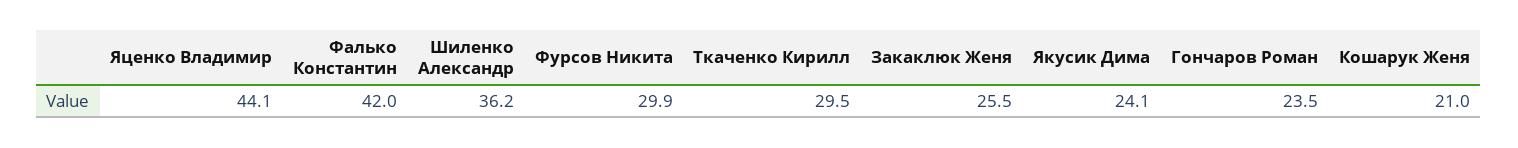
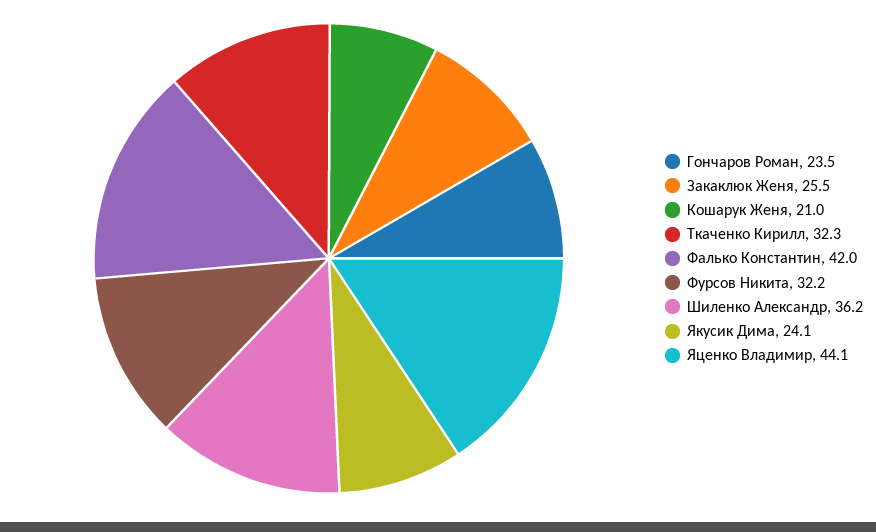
Фурсов Никита: 29.9 -> 32.2
Ткаченко Кирилл: 29.5 -> 32.3

